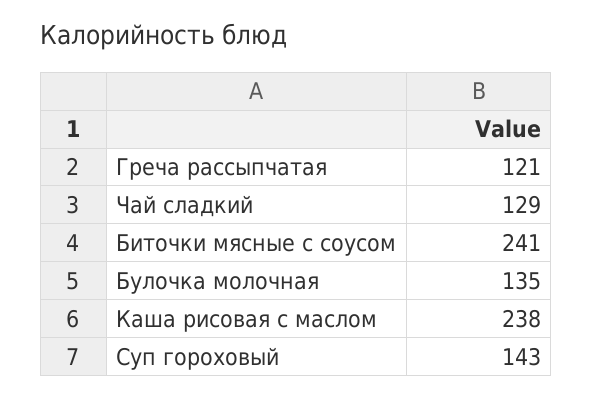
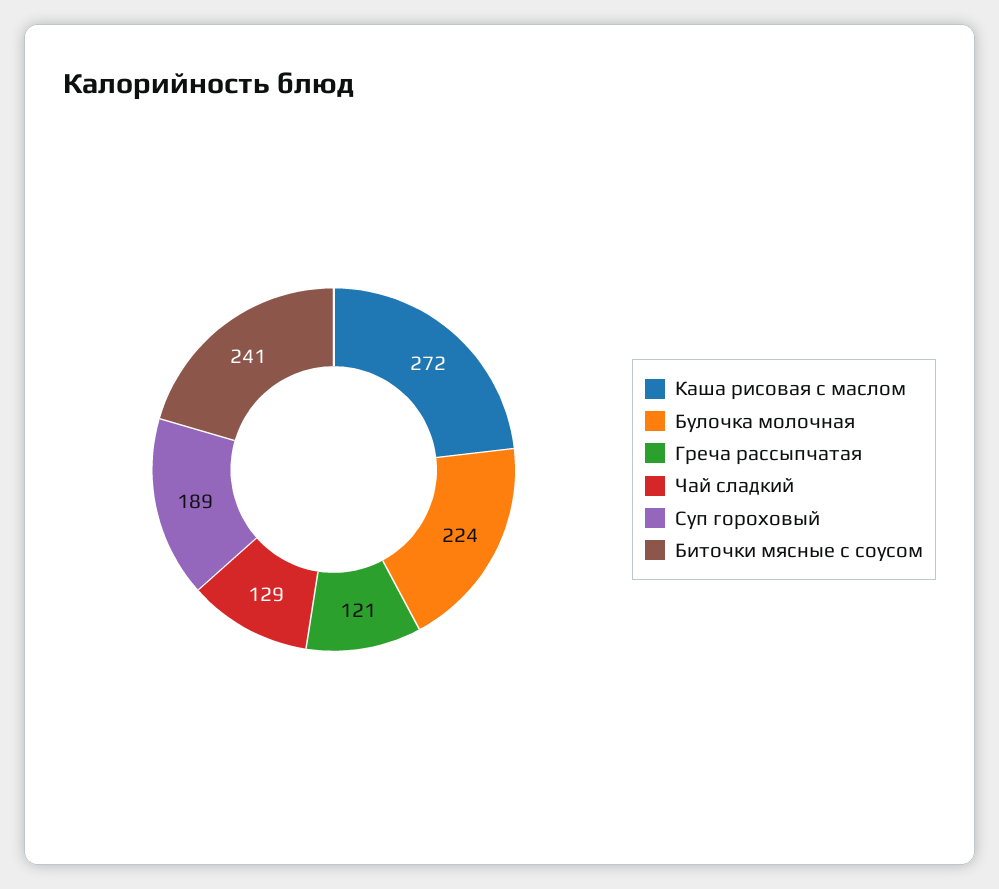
Булочка молочная: 135 -> 224
Каша рисовая с маслом: 238 -> 272
Суп гороховый: 143 -> 189

